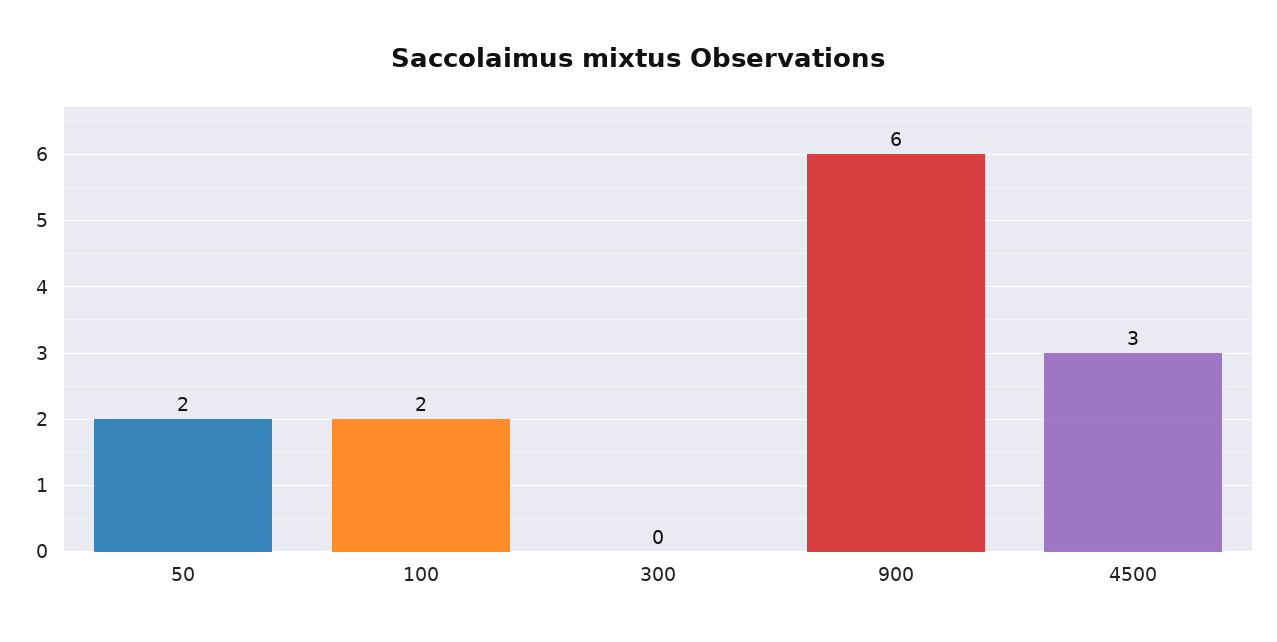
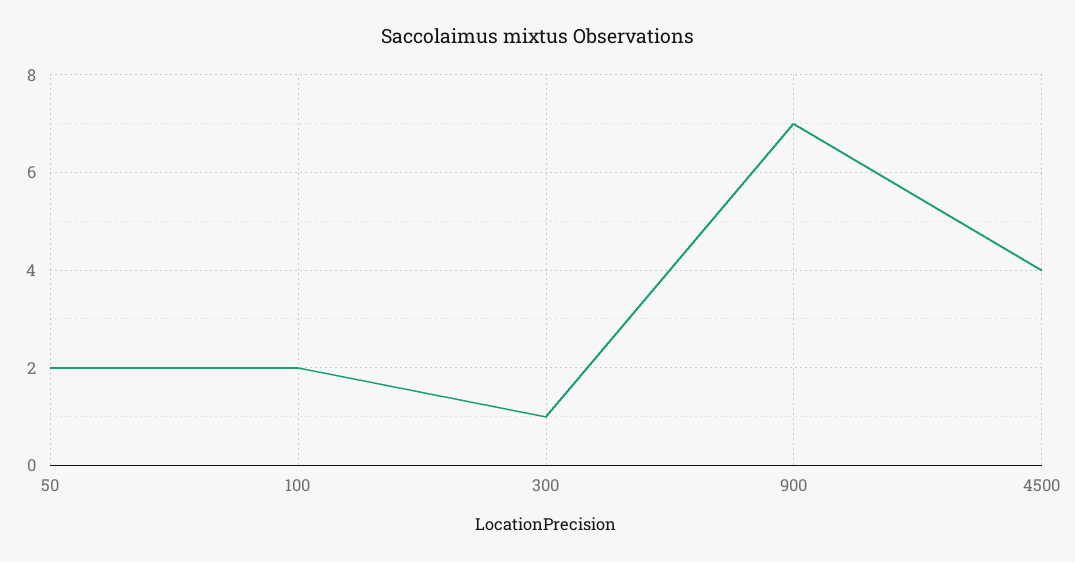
300: 0 -> 1
900: 6 -> 7
4500: 3 -> 4

